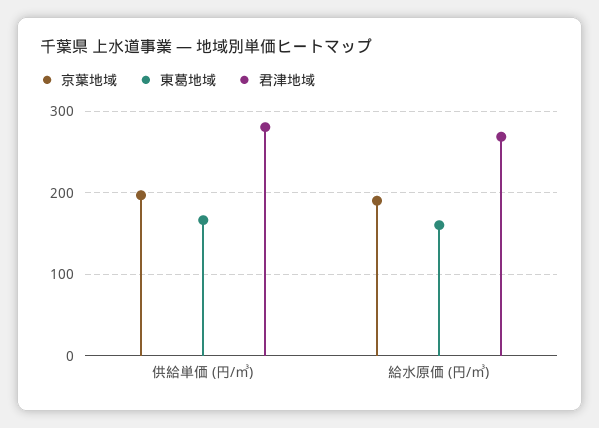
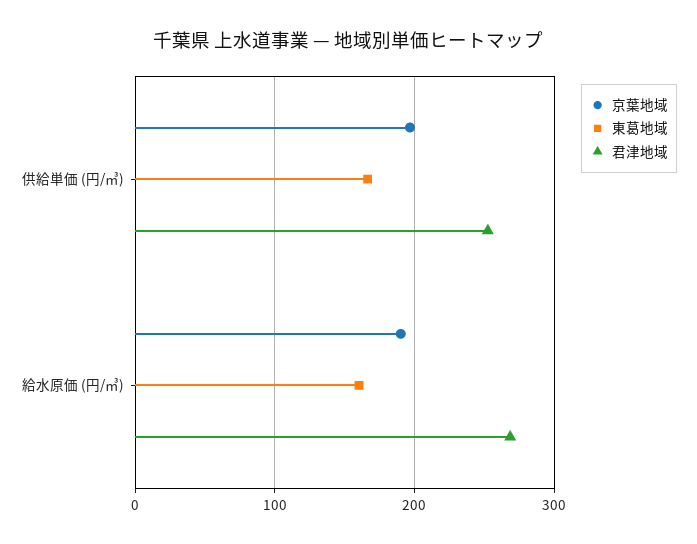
君津地域, 供給単価 (円/㎥): 280 -> 250

